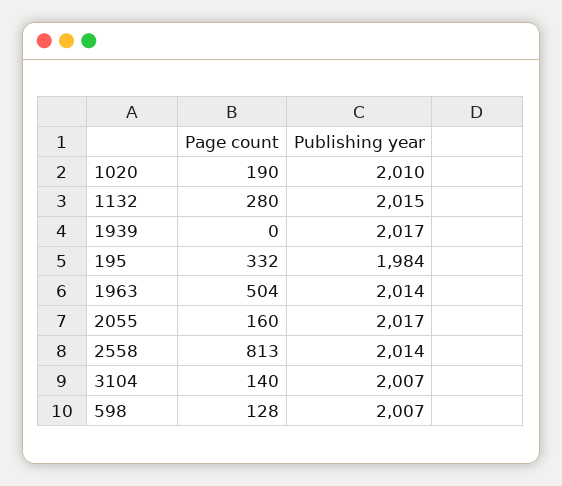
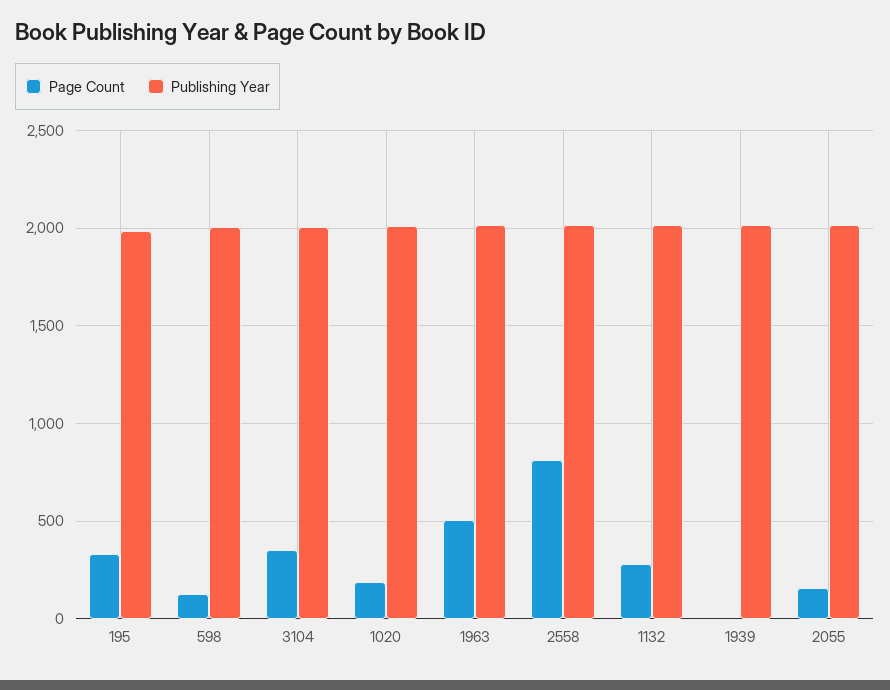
Page count, 3104: 140 -> 350

